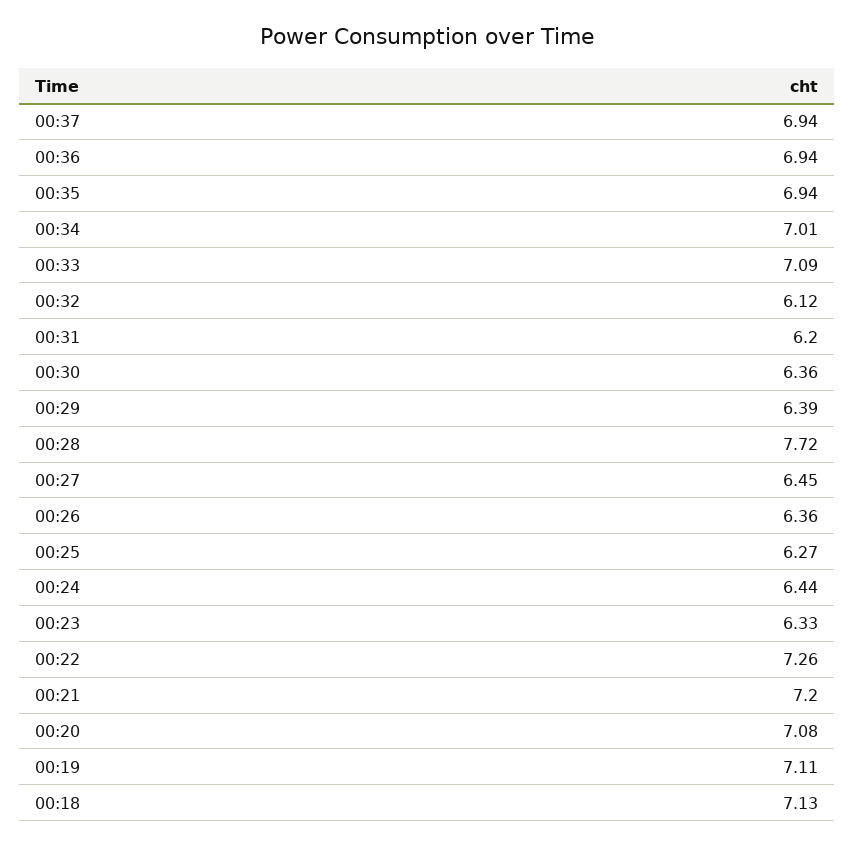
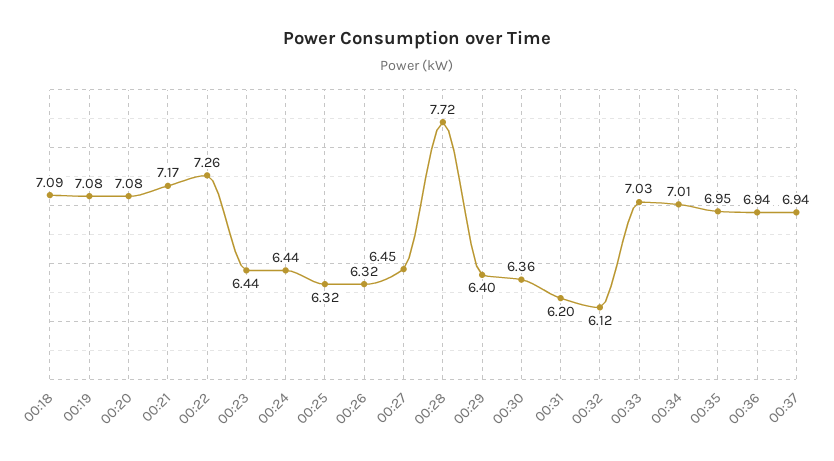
00:35: 6.94 -> 6.95
00:33: 7.09 -> 7.03
00:29: 6.39 -> 6.4
00:26: 6.36 -> 6.32
00:25: 6.27 -> 6.32
00:23: 6.33 -> 6.44
00:21: 7.2 -> 7.17
00:19: 7.11 -> 7.08
00:18: 7.13 -> 7.09

